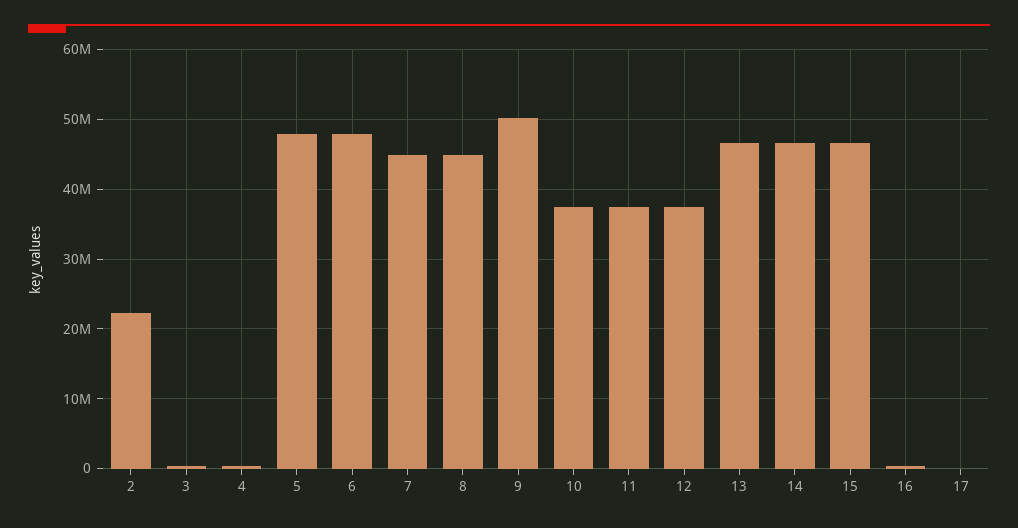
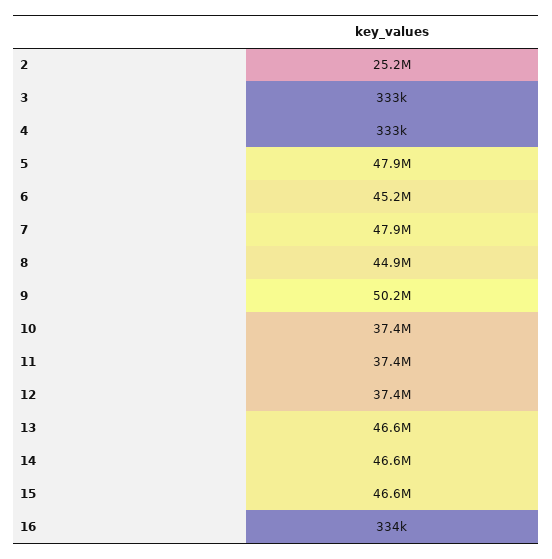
2: 22000000 -> 25200000
6: 48000000 -> 45200000
7: 45000000 -> 47900000
17: 0 -> none

